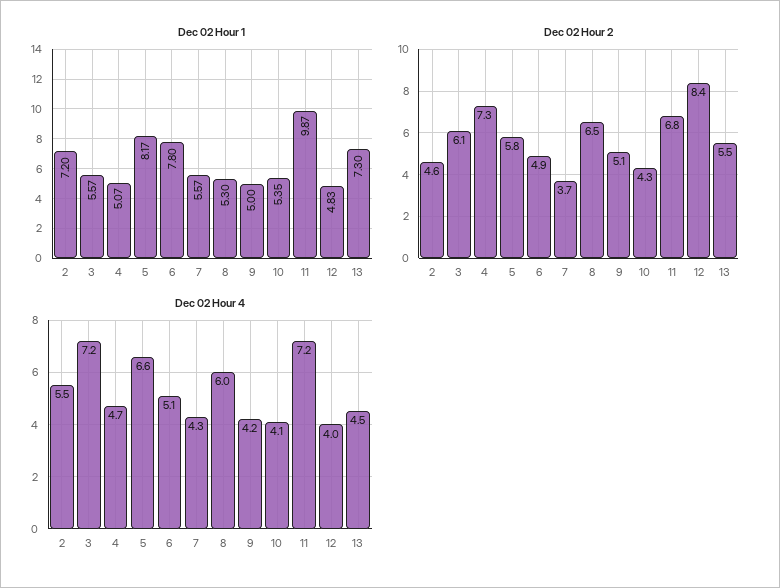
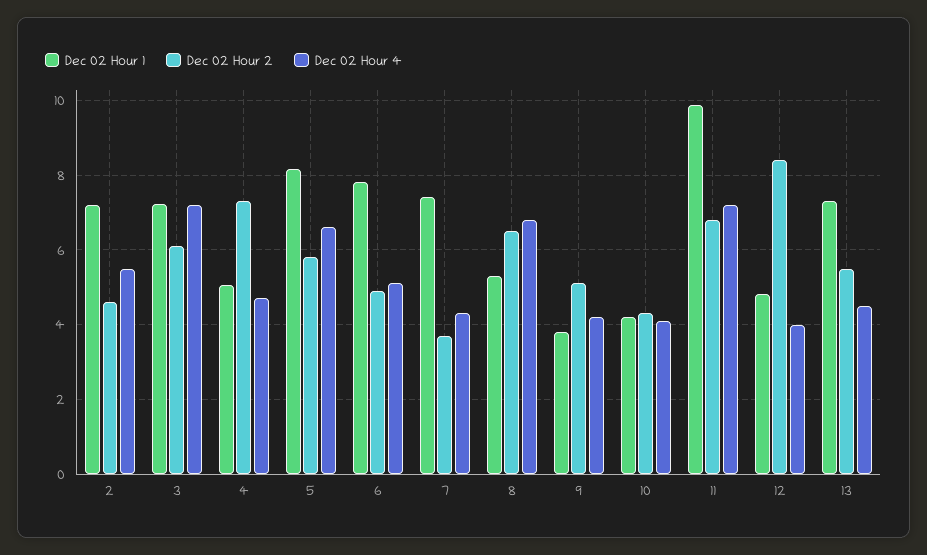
Dec 02 Hour 1, 3: 5.57 -> 7.2
Dec 02 Hour 1, 7: 5.57 -> 7.4
Dec 02 Hour 1, 9: 5 -> 3.8
Dec 02 Hour 1, 10: 5.35 -> 4.2
Dec 02 Hour 4, 8: 6 -> 6.8

